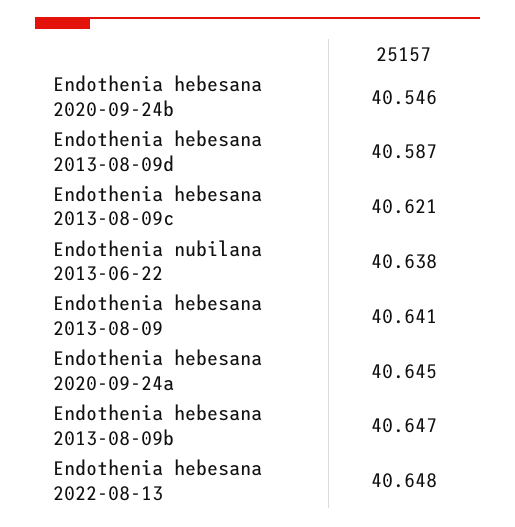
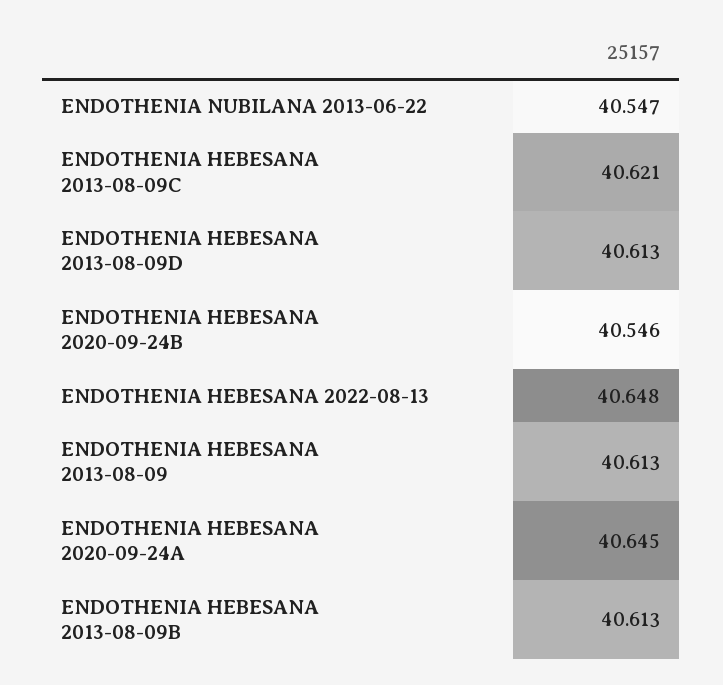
Endothenia hebesana 2013-08-09d: 40.587 -> 40.613
Endothenia nubilana 2013-06-22: 40.638 -> 40.547
Endothenia hebesana 2013-08-09: 40.641 -> 40.613
Endothenia hebesana 2013-08-09b: 40.647 -> 40.613

